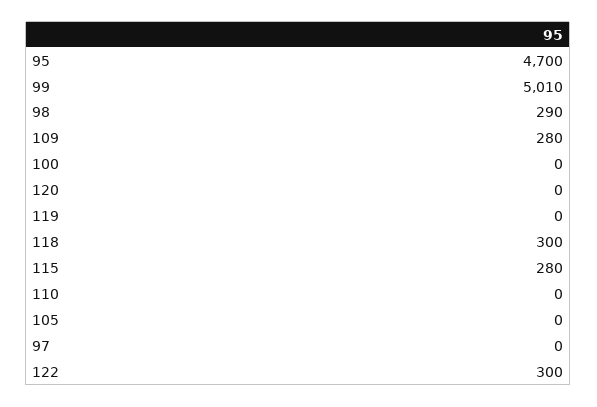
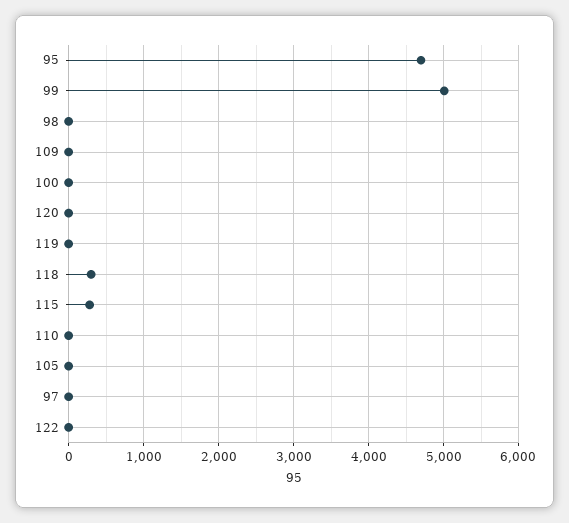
98: 290 -> 0
109: 280 -> 0
122: 300 -> 0

